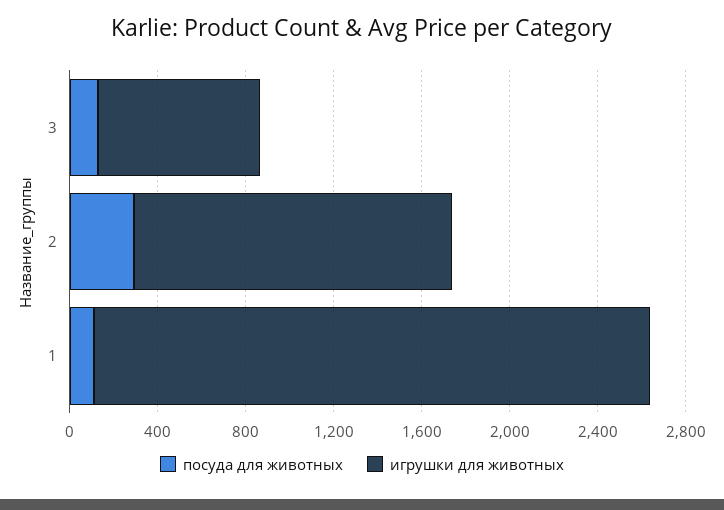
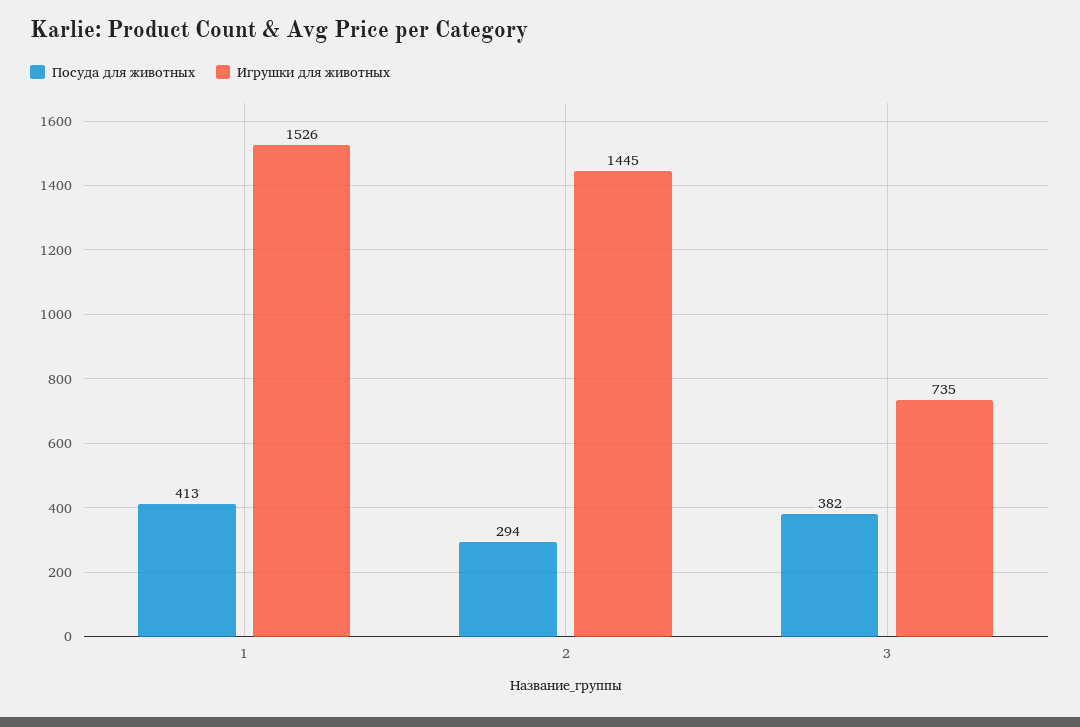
посуда для животных, 3: 100 -> 382
посуда для животных, 1: 100 -> 413
игрушки для животных, 1: 2500 -> 1526

